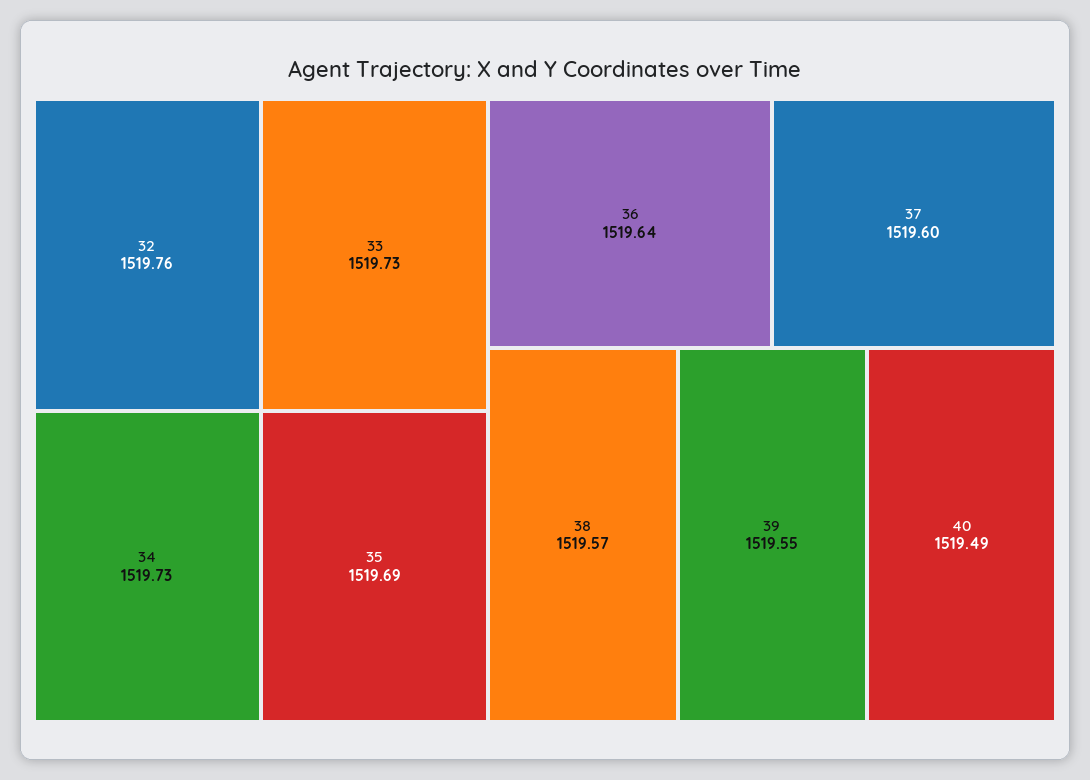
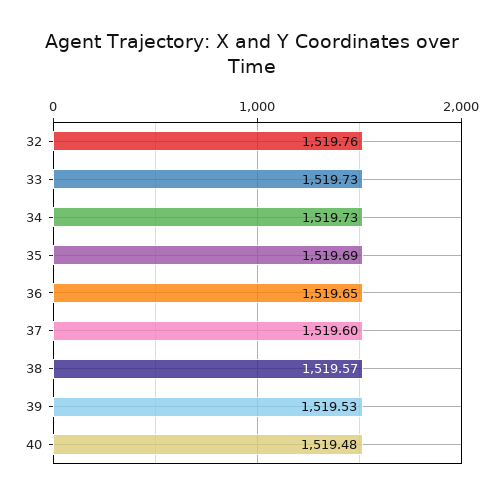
36: 1519.64 -> 1519.65
39: 1519.55 -> 1519.53
40: 1519.49 -> 1519.48

